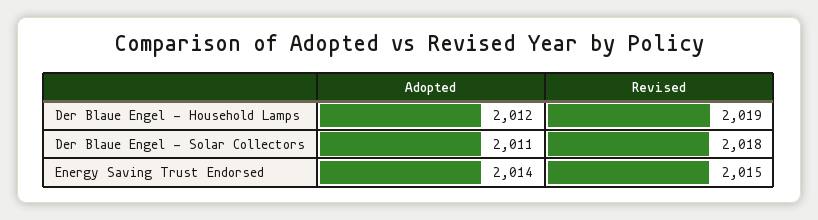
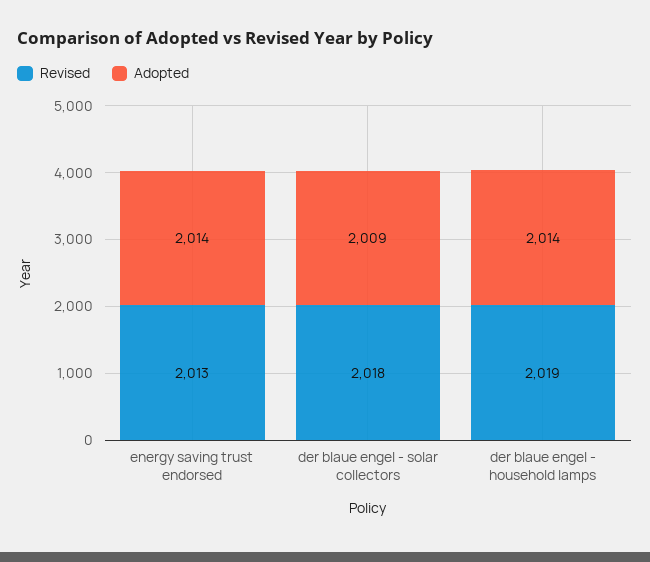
Adopted, Der Blaue Engel - Household Lamps: 2012 -> 2014
Adopted, Der Blaue Engel - Solar Collectors: 2011 -> 2009
Revised, Energy Saving Trust Endorsed: 2015 -> 2013

